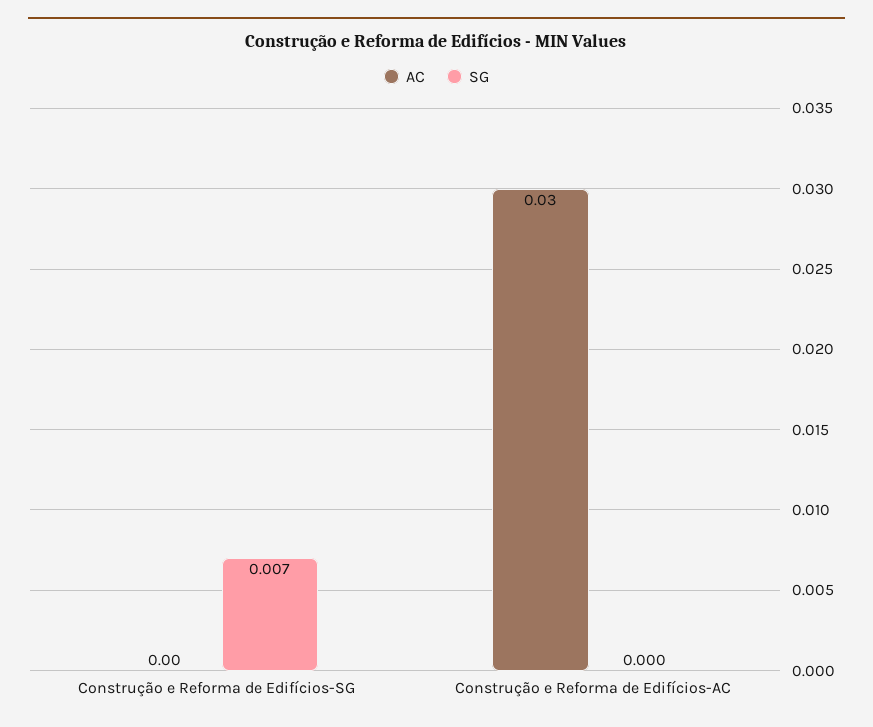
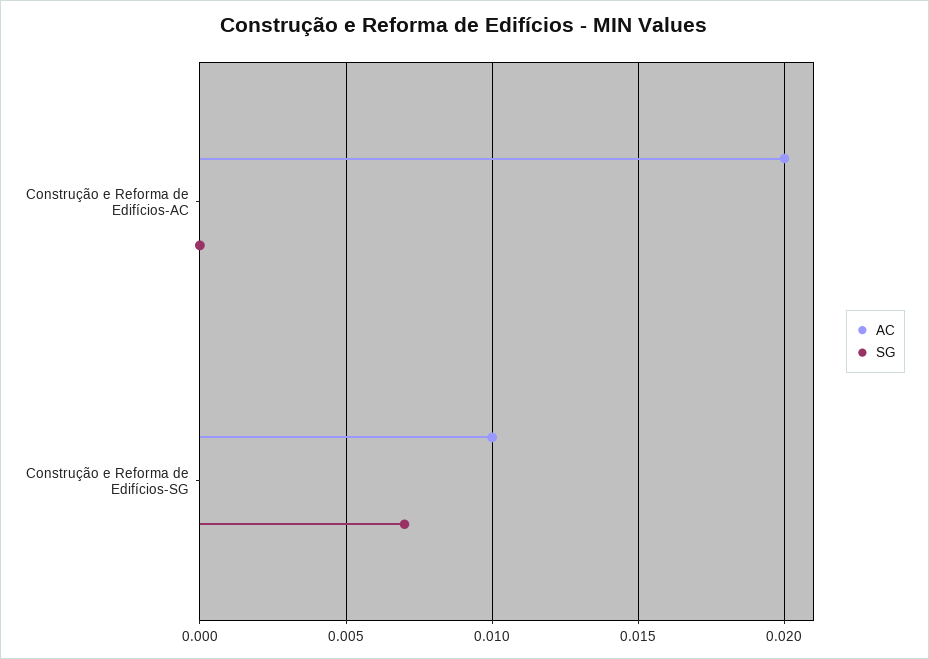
AC, Construção e Reforma de Edifícios-SG: 0 -> 0.01
AC, Construção e Reforma de Edifícios-AC: 0.03 -> 0.02

